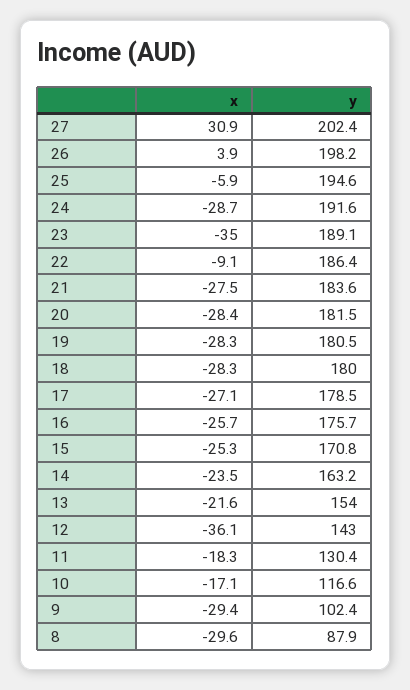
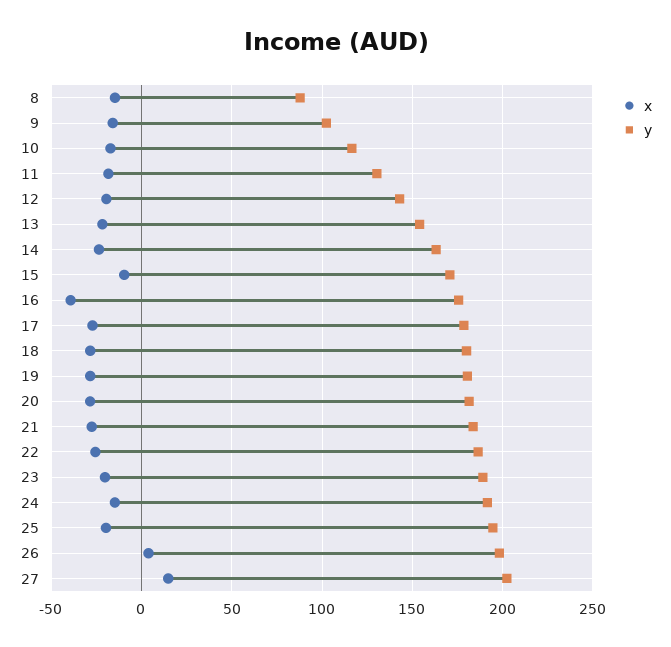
x, 27: 30.9 -> 15
x, 25: -5.9 -> -20
x, 24: -28.7 -> -15
x, 23: -35 -> -20
x, 22: -9.1 -> -25
x, 16: -25.7 -> -40
x, 15: -25.3 -> -10
x, 12: -36.1 -> -20
x, 9: -29.4 -> -15
x, 8: -29.6 -> -15

